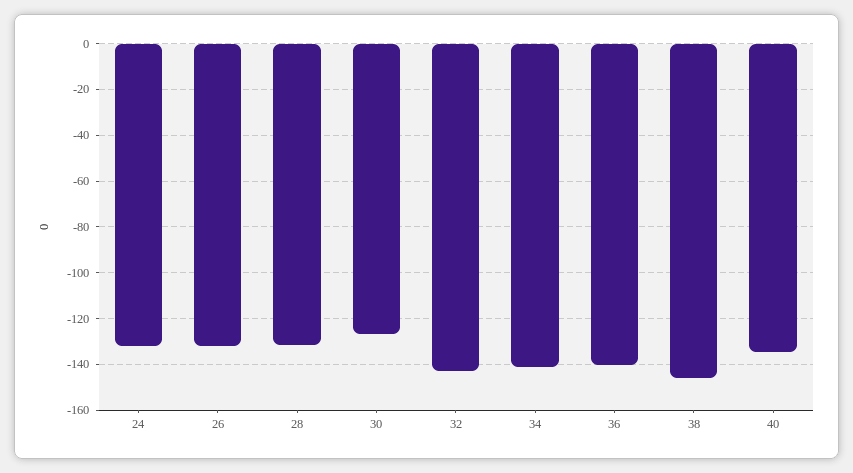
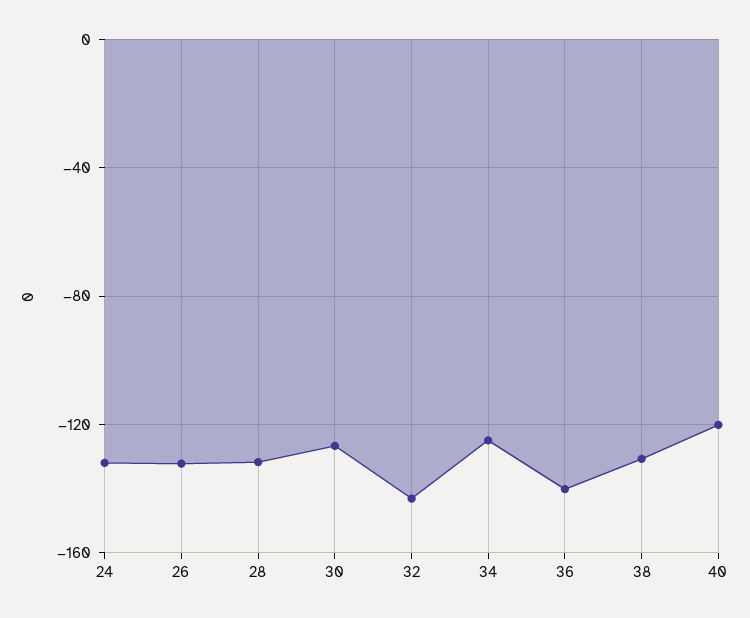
34: -140 -> -125
38: -145 -> -130
40: -135 -> -120

